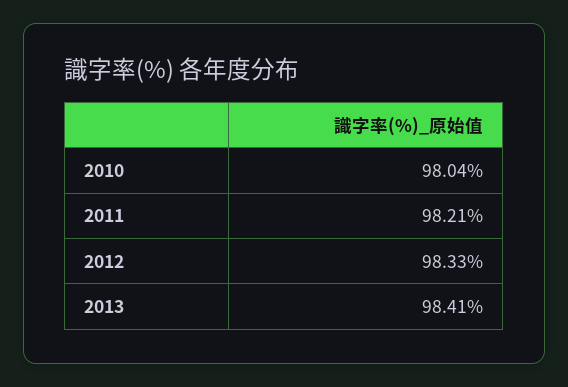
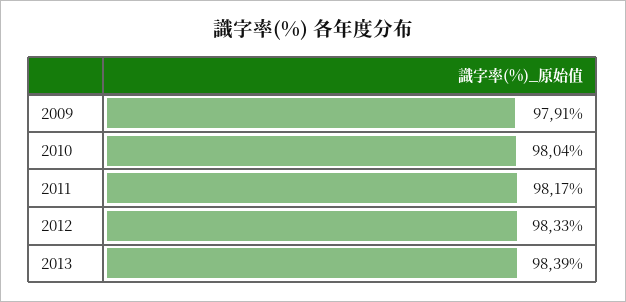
2011: 98.21 -> 98.17
2013: 98.41 -> 98.39
2009: none -> 97.91

